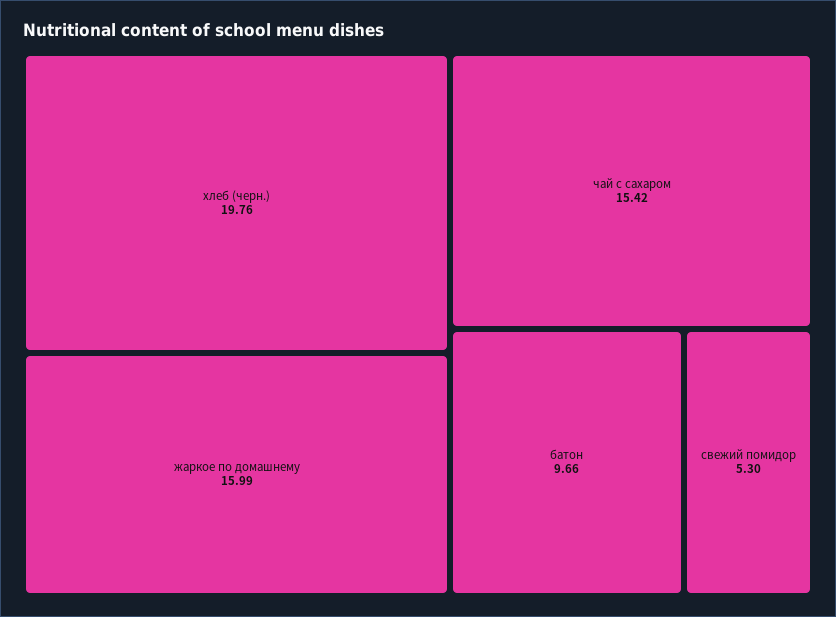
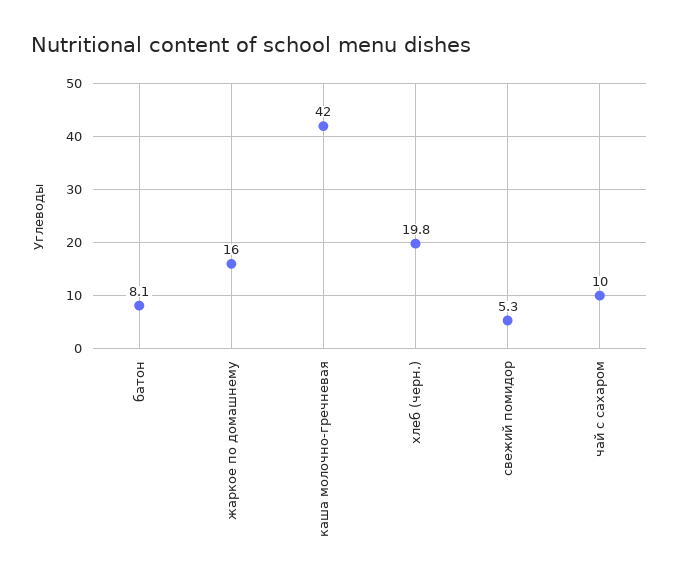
чай с сахаром: 15.42 -> 10
батон: 9.66 -> 8.1
каша молочно-гречневая: none -> 42

